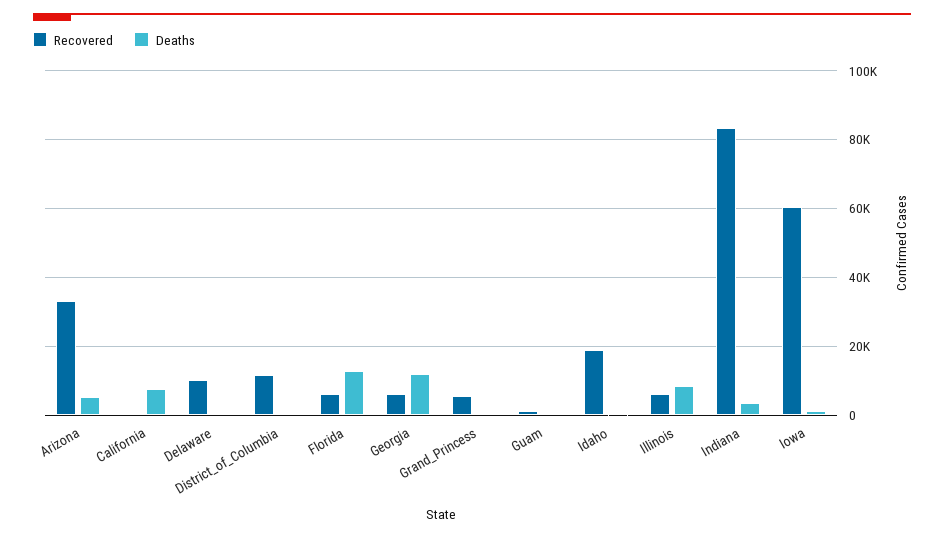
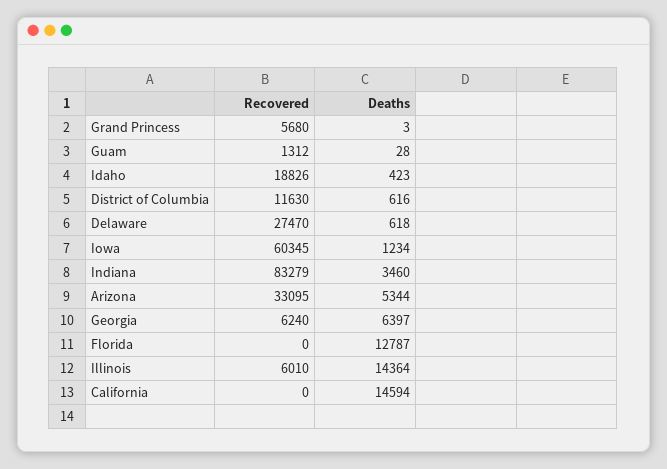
Deaths, California: 8000 -> 14594
Recovered, Delaware: 10000 -> 27470
Recovered, Florida: 6000 -> 0
Deaths, Georgia: 12000 -> 6397
Deaths, Illinois: 8000 -> 14364

